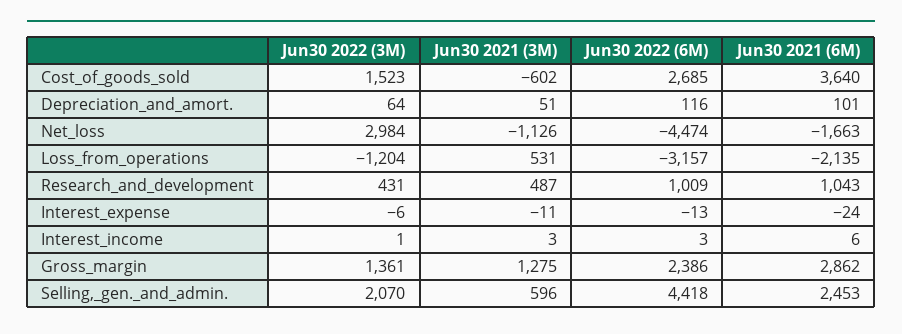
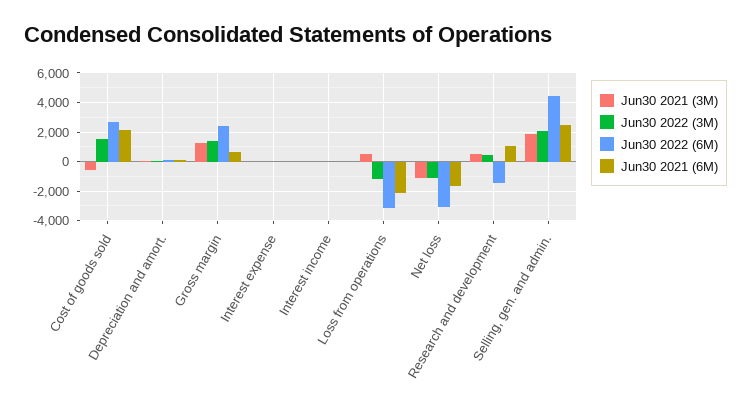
Jun30 2021 (6M), Cost_of_goods_sold: 3640 -> 2000
Jun30 2022 (3M), Net_loss: 2984 -> -1000
Jun30 2022 (6M), Net_loss: -4474 -> -3000
Jun30 2022 (6M), Research_and_development: 1009 -> -1500
Jun30 2021 (6M), Gross_margin: 2862 -> 500
Jun30 2021 (3M), Selling,_gen._and_admin.: 596 -> 2000

